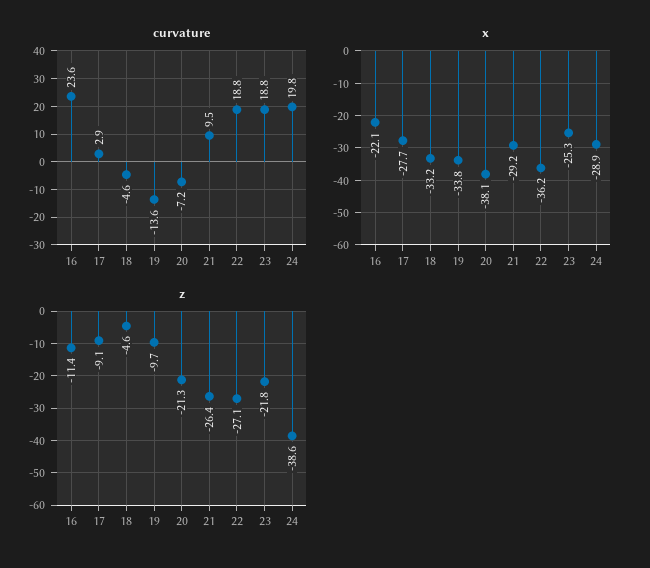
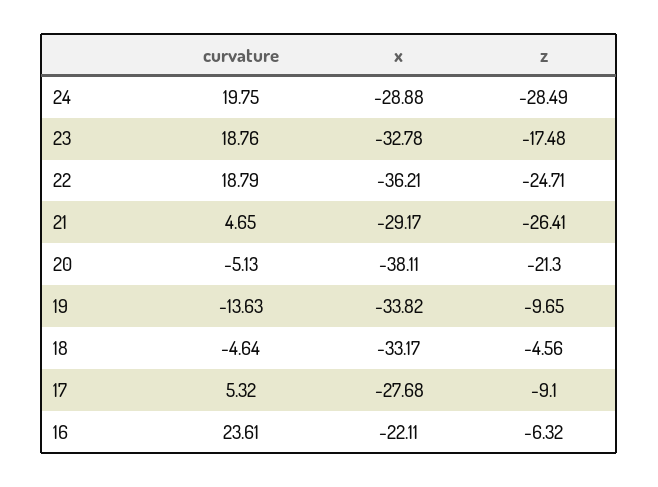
curvature, 17: 2.9 -> 5.32
curvature, 20: -7.2 -> -5.13
curvature, 21: 9.5 -> 4.65
x, 23: -25.3 -> -32.78
z, 16: -11.4 -> -6.32
z, 22: -27.1 -> -24.71
z, 23: -21.8 -> -17.48
z, 24: -38.6 -> -28.49

